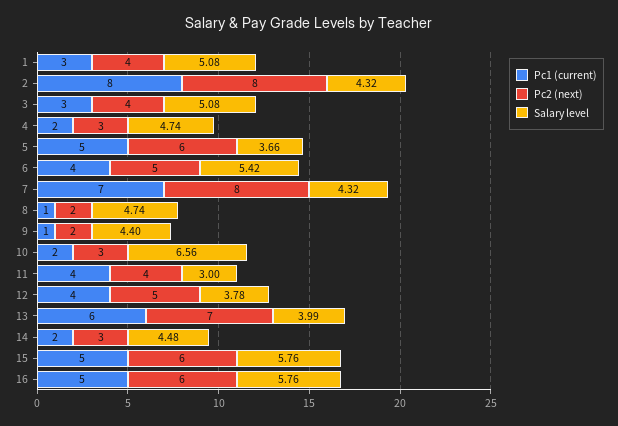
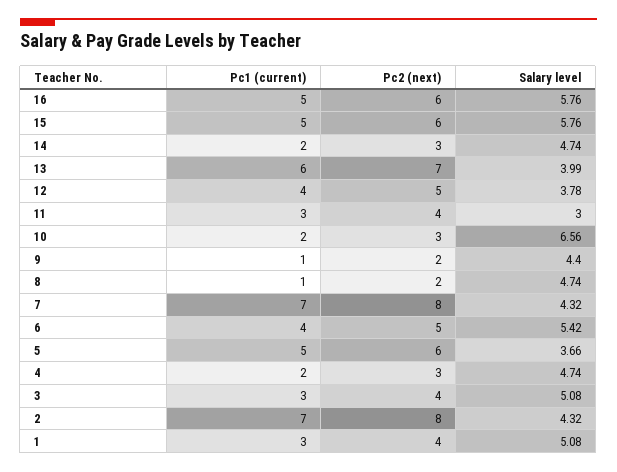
Pc1 (current), 2: 8 -> 7
Pc1 (current), 11: 4 -> 3
Salary level, 14: 4.48 -> 4.74

